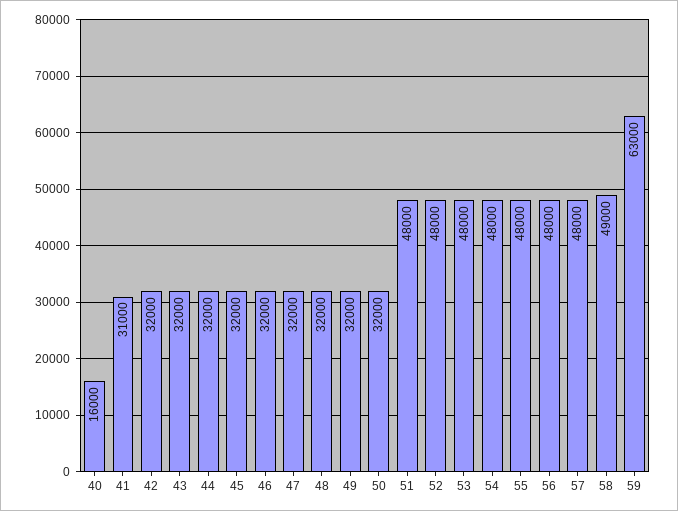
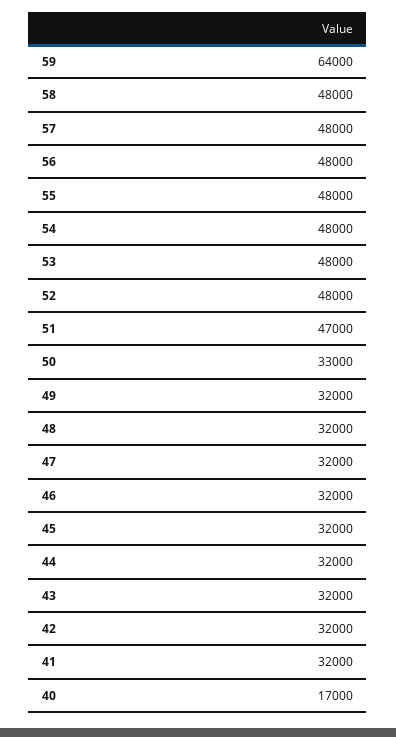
40: 16000 -> 17000
41: 31000 -> 32000
50: 32000 -> 33000
51: 48000 -> 47000
58: 49000 -> 48000
59: 63000 -> 64000

